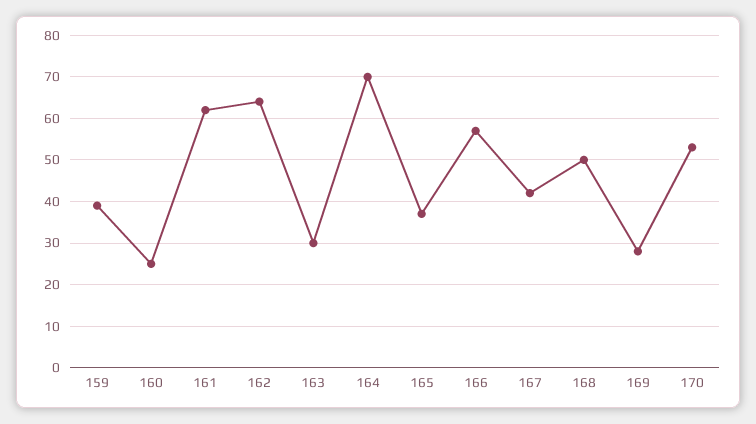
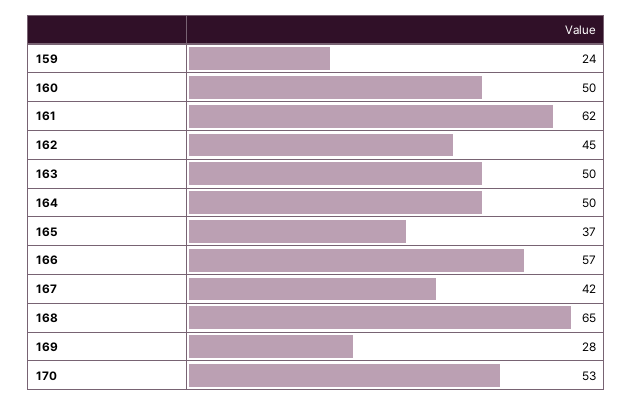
159: 40 -> 24
160: 25 -> 50
162: 65 -> 45
163: 30 -> 50
164: 70 -> 50
168: 50 -> 65

